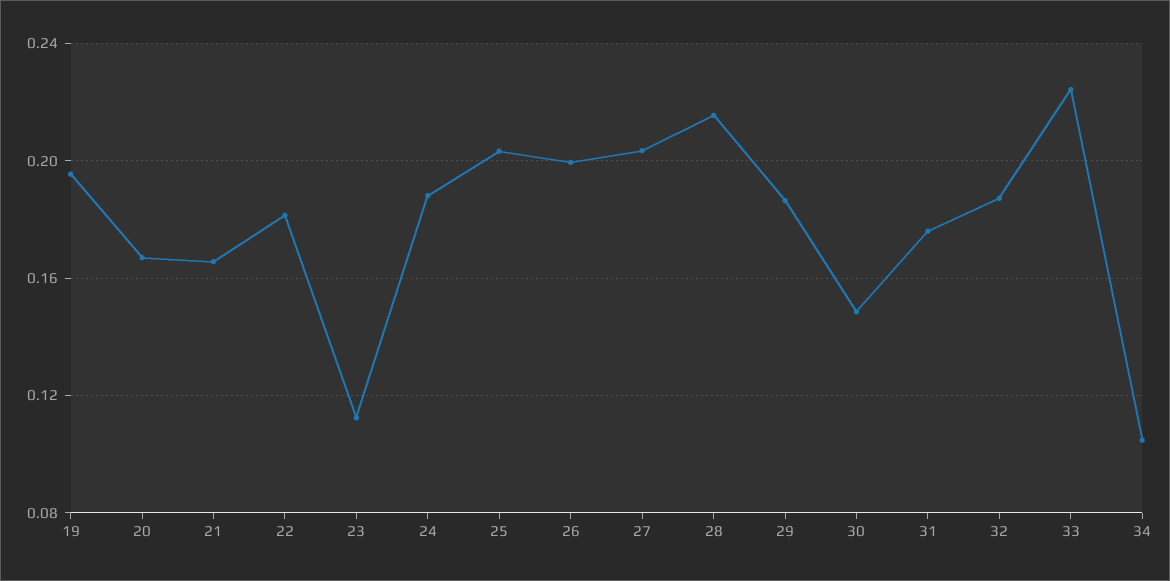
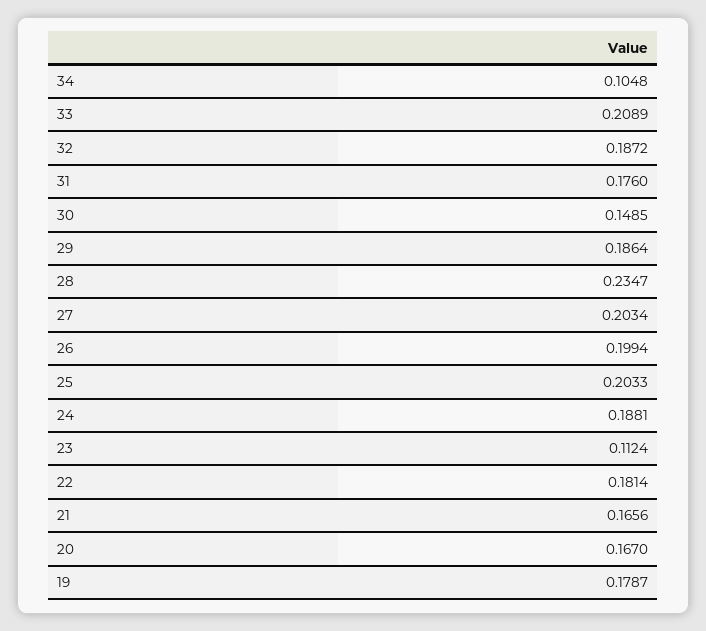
19: 0.195 -> 0.1787
28: 0.215 -> 0.2347
33: 0.225 -> 0.2089

